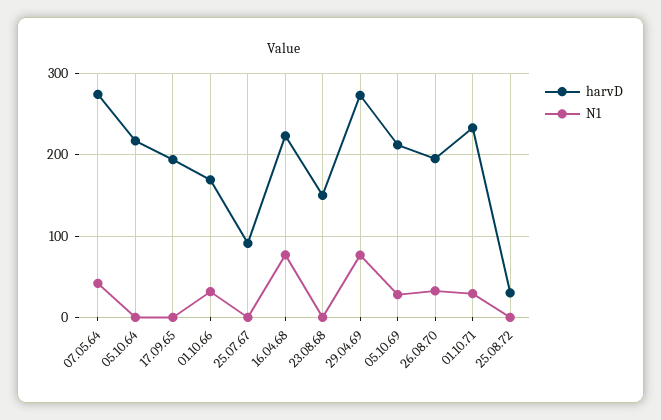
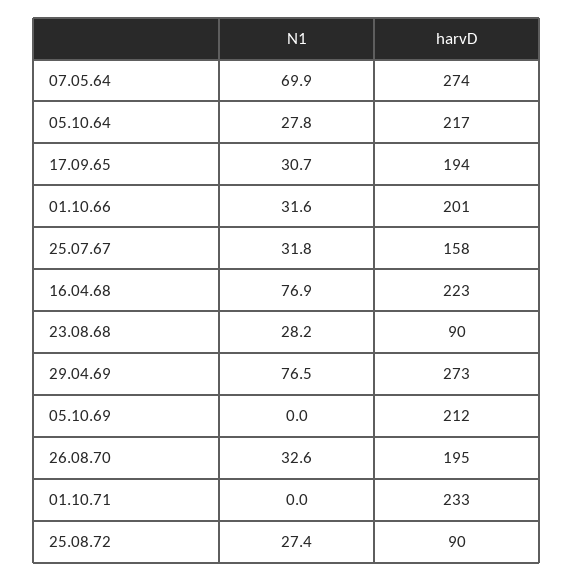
N1, 07.05.64: 40 -> 69.9
N1, 05.10.64: 0 -> 27.8
N1, 17.09.65: 0 -> 30.7
harvD, 01.10.66: 170 -> 201
harvD, 25.07.67: 90 -> 158
N1, 25.07.67: 0 -> 31.8
harvD, 23.08.68: 150 -> 90
N1, 23.08.68: 0 -> 28.2
N1, 05.10.69: 30 -> 0
N1, 01.10.71: 30 -> 0
harvD, 25.08.72: 30 -> 90
N1, 25.08.72: 0 -> 27.4

